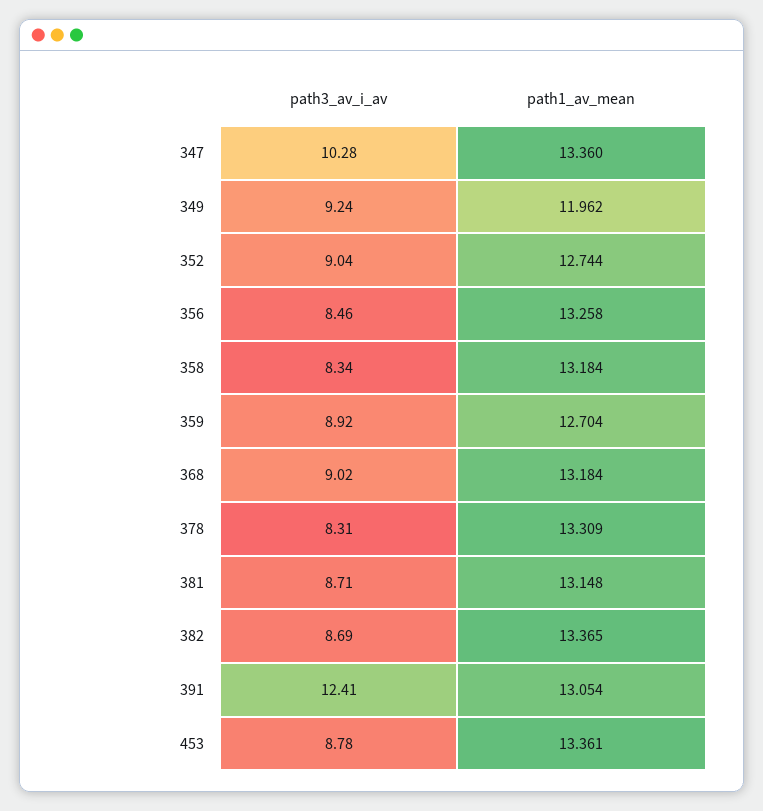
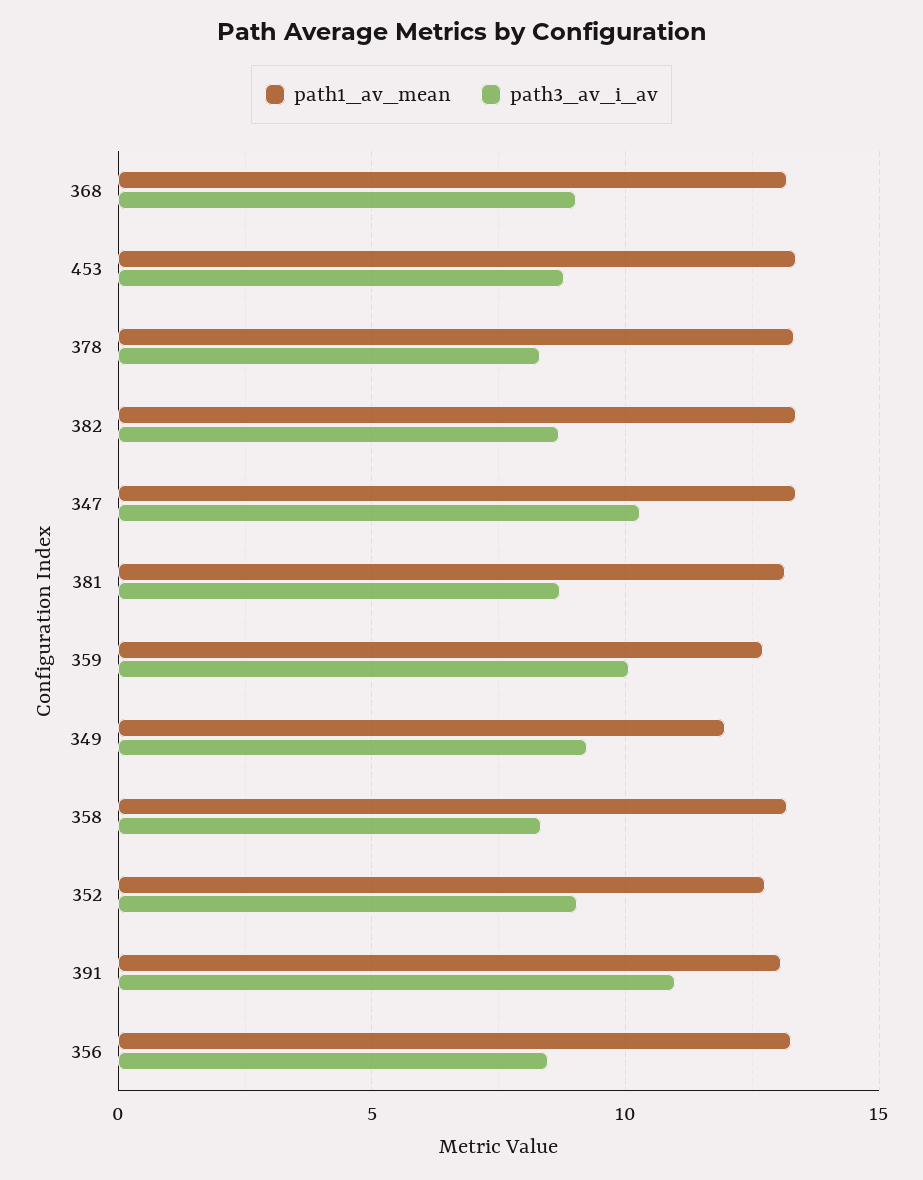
path3_av_i_av, 359: 8.92 -> 10
path3_av_i_av, 391: 12.41 -> 11

